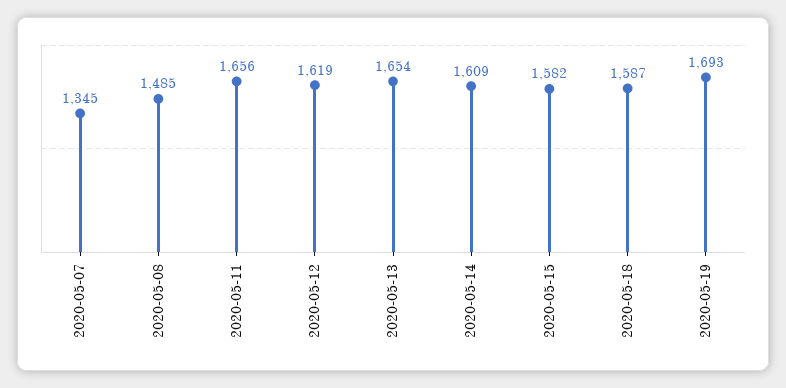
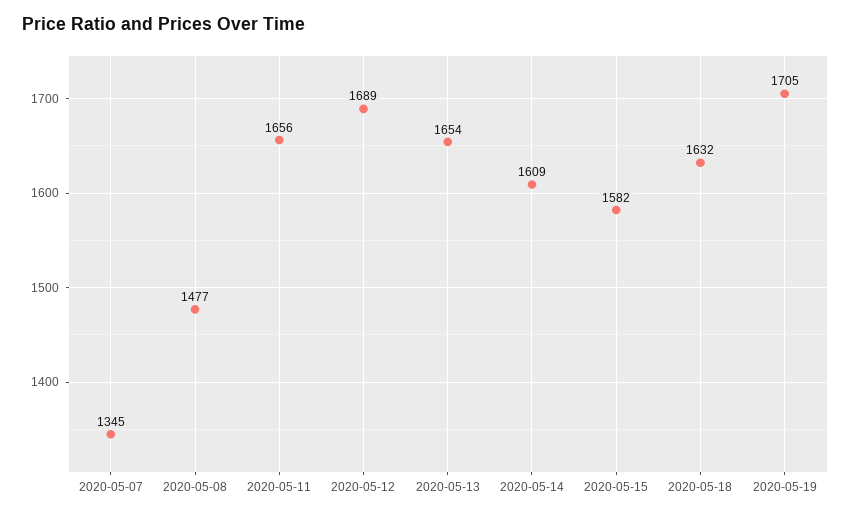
2020-05-08: 1485 -> 1477
2020-05-12: 1619 -> 1689
2020-05-18: 1587 -> 1632
2020-05-19: 1693 -> 1705

